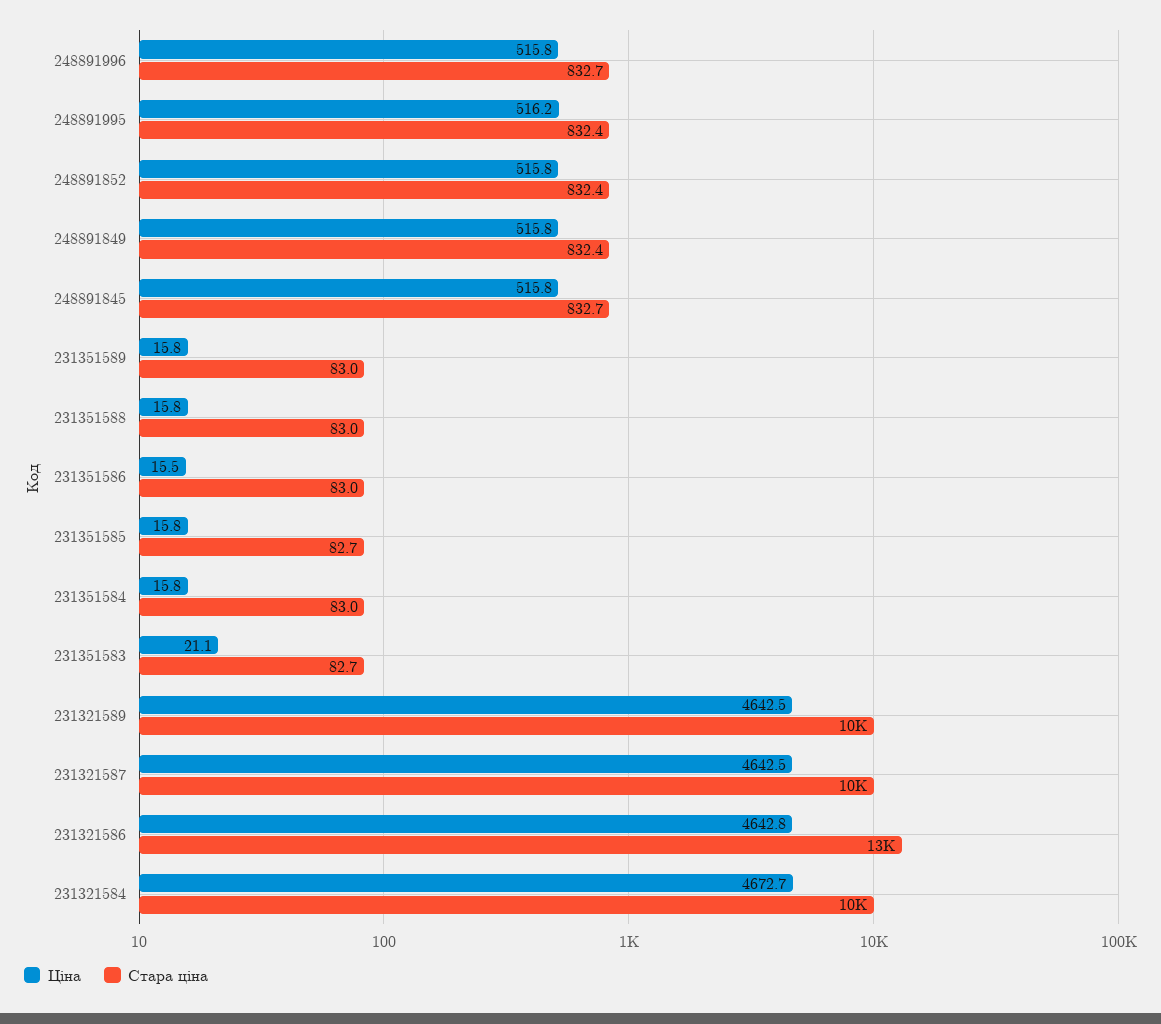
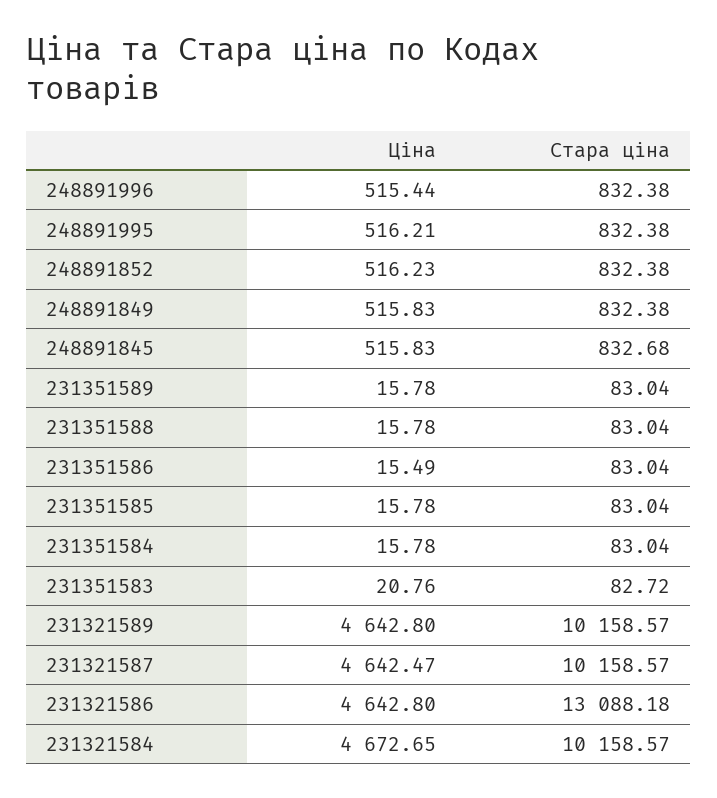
Ціна, 248891996: 515.8 -> 515.44
Стара ціна, 248891996: 832.7 -> 832.38
Ціна, 248891852: 515.8 -> 516.23
Стара ціна, 231351585: 82.7 -> 83.04
Ціна, 231351583: 21.1 -> 20.76
Ціна, 231321589: 4642.5 -> 4642.8

